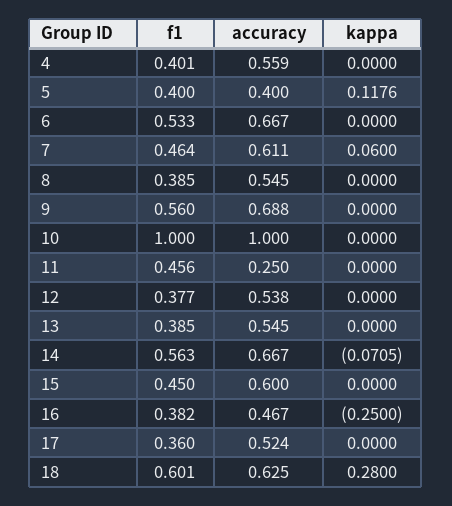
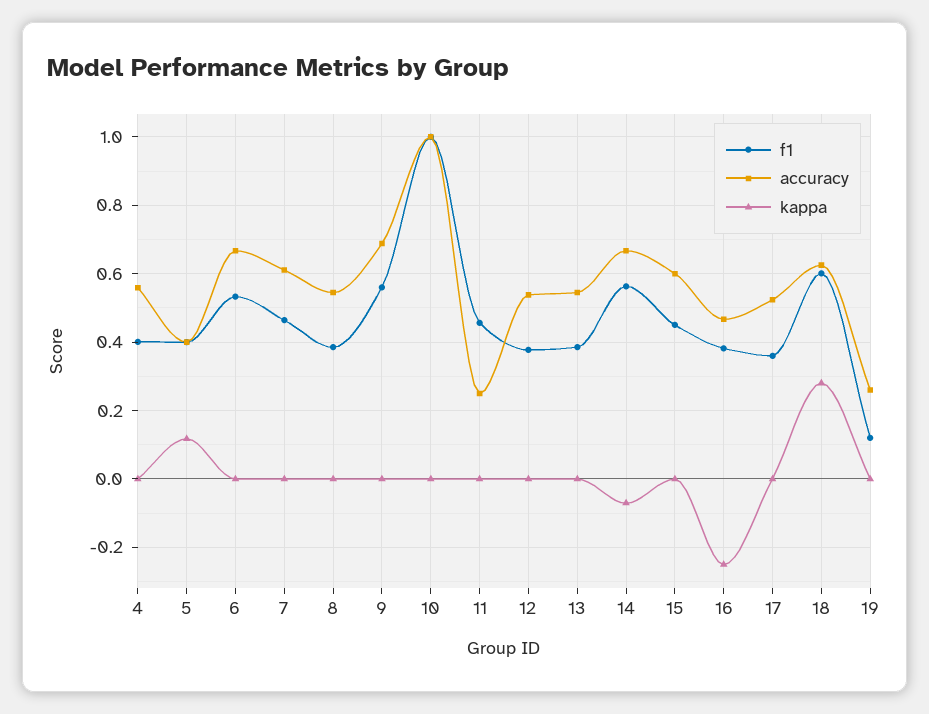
kappa, 7: 0.06 -> 0
f1, 19: none -> 0.12
accuracy, 19: none -> 0.26
kappa, 19: none -> 0

